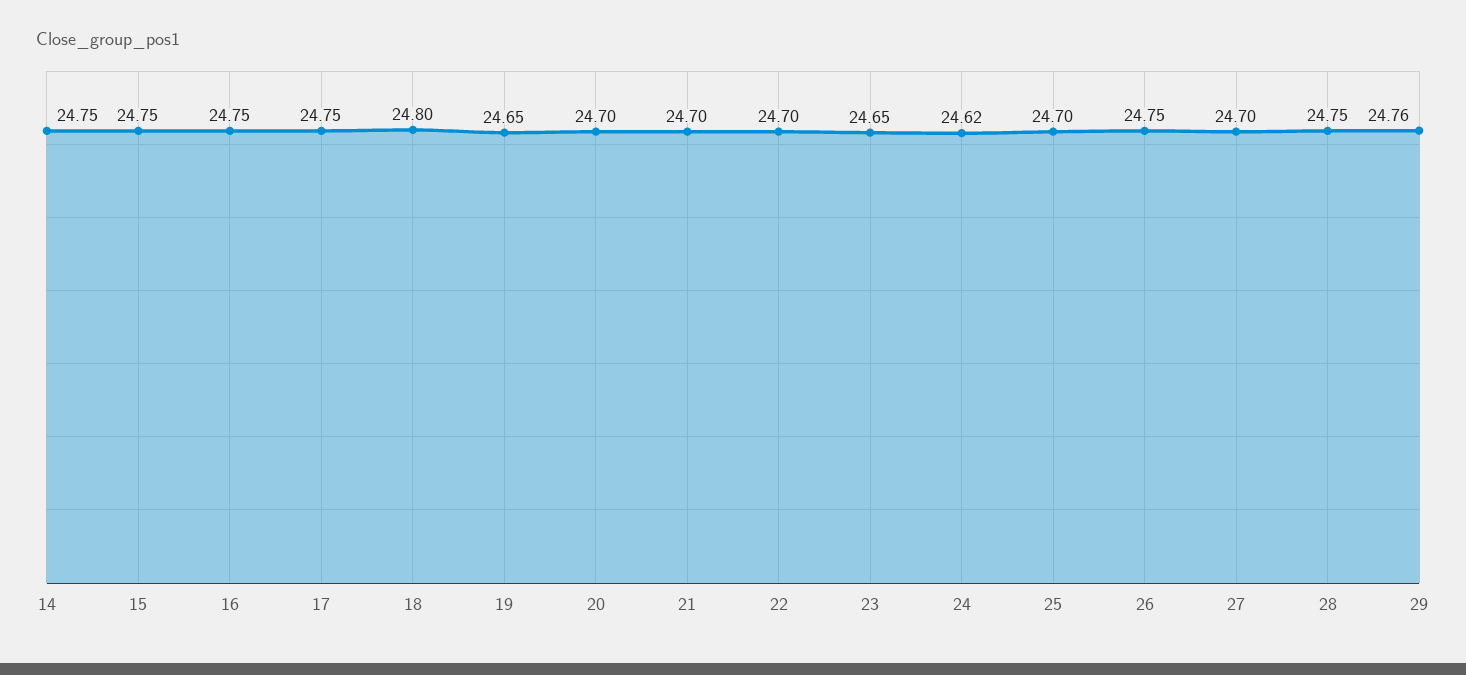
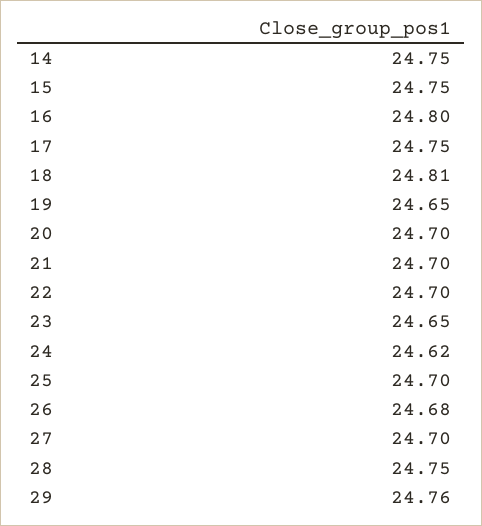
16: 24.75 -> 24.8
18: 24.8 -> 24.81
26: 24.75 -> 24.68

